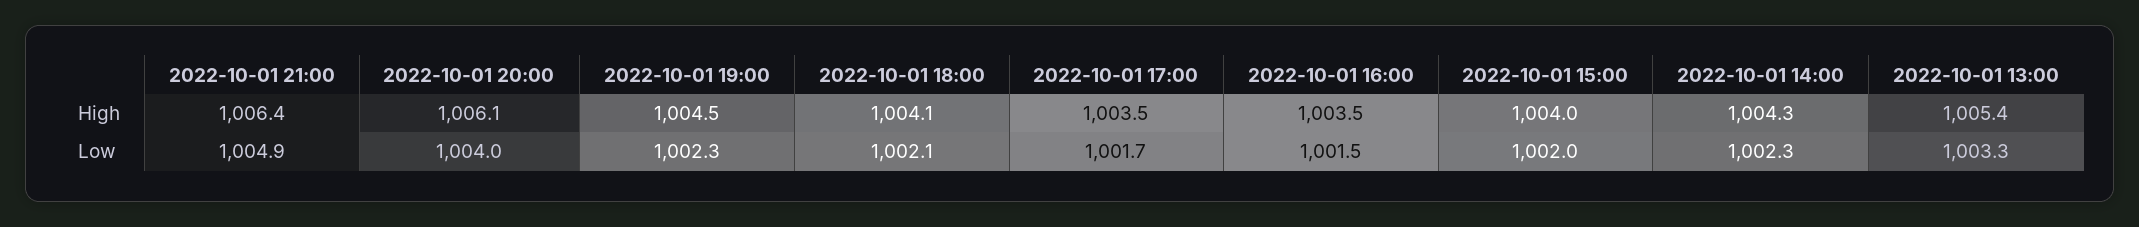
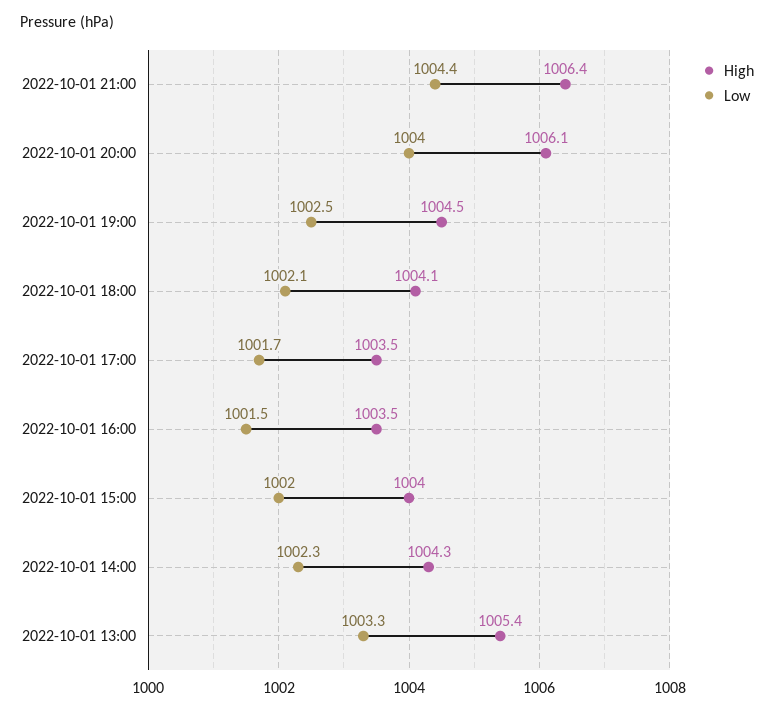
Low, 2022-10-01 21:00: 1004.9 -> 1004.4
Low, 2022-10-01 19:00: 1002.3 -> 1002.5

